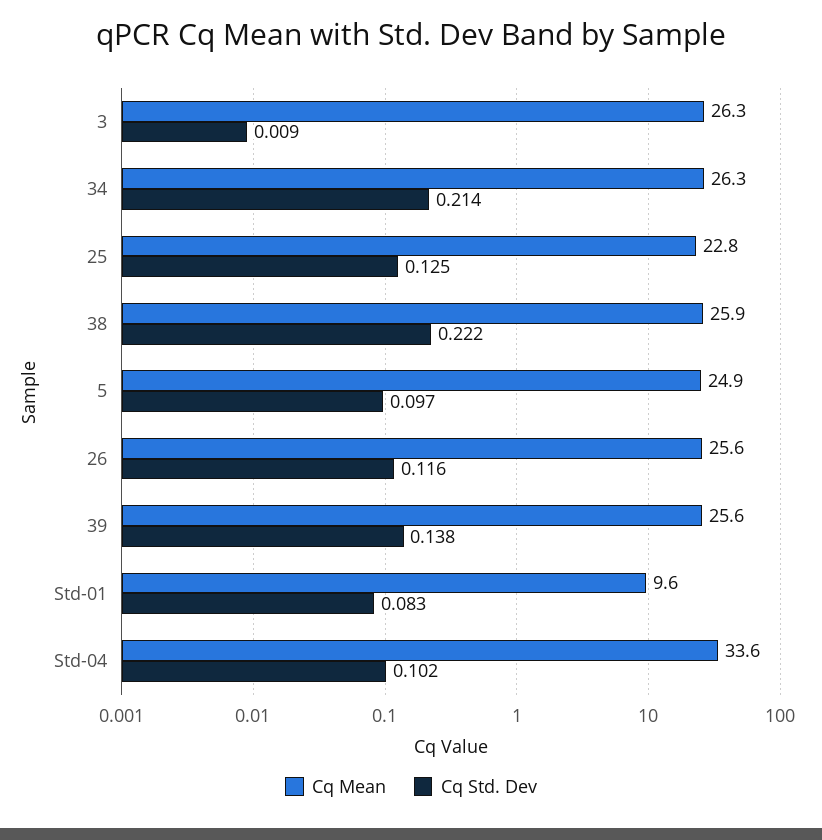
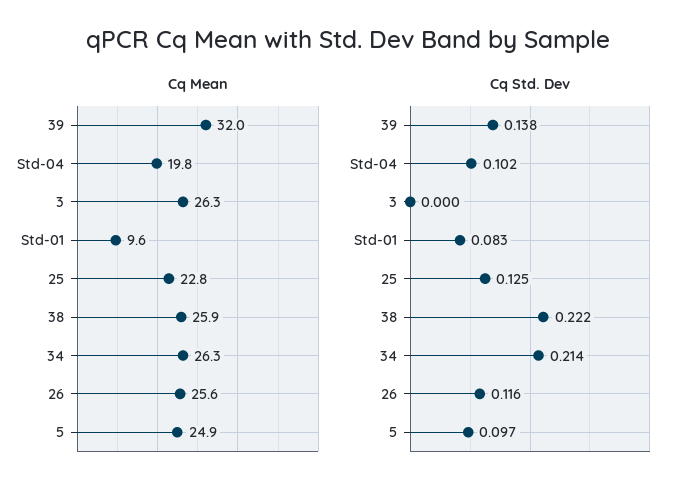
Cq Std. Dev, 3: 0.009 -> 0
Cq Mean, 39: 25.6 -> 32
Cq Mean, Std-04: 33.6 -> 19.8

